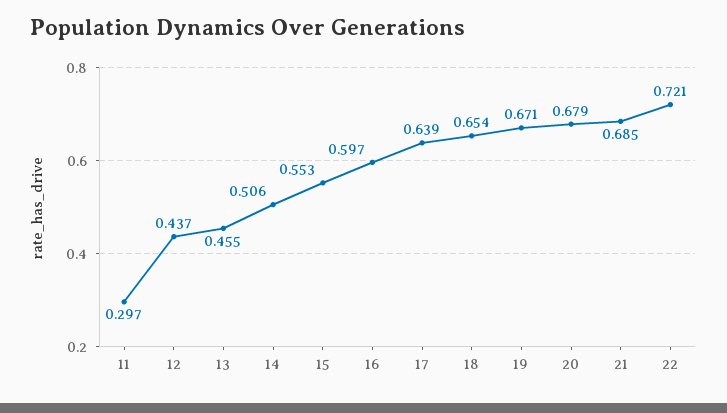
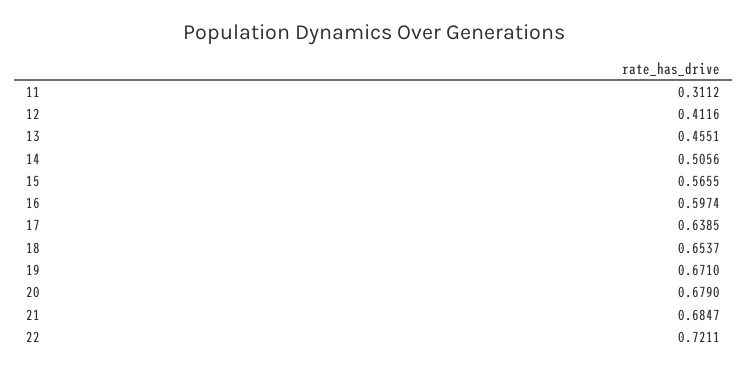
11: 0.297 -> 0.3112
12: 0.437 -> 0.4116
15: 0.553 -> 0.5655

